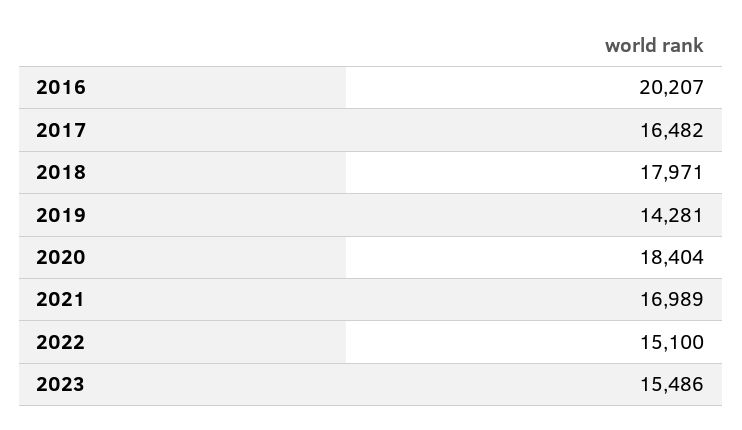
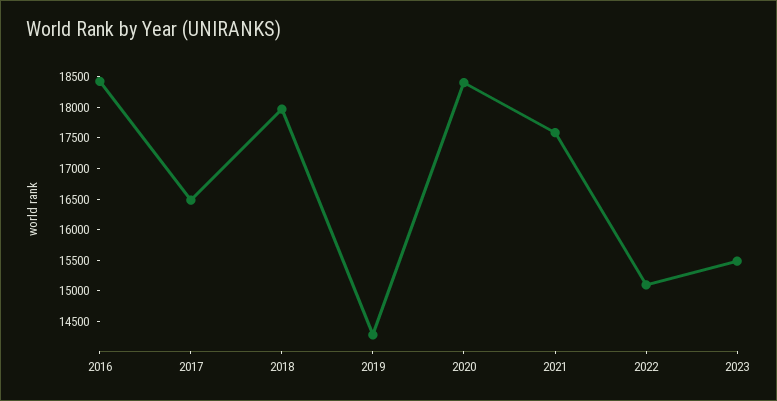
2016: 20207 -> 18500
2021: 16989 -> 17500

